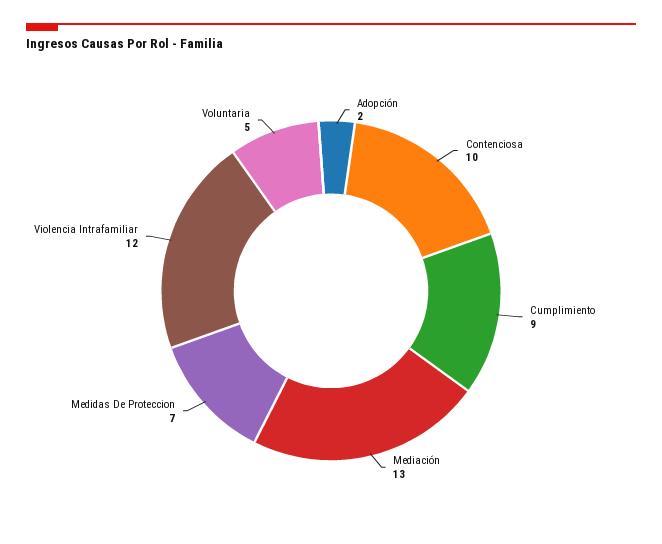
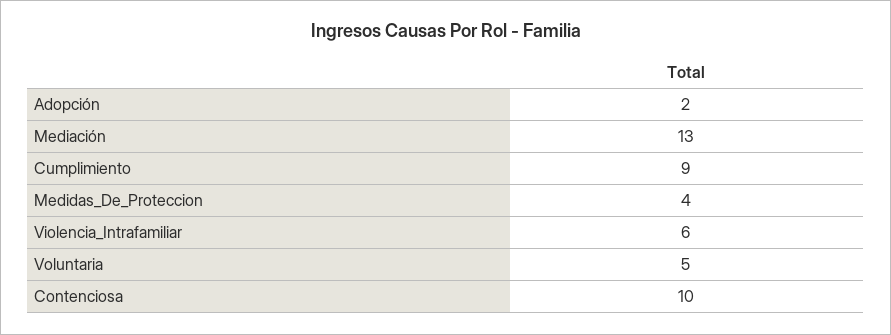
Medidas De Proteccion: 7 -> 4
Violencia Intrafamiliar: 12 -> 6

